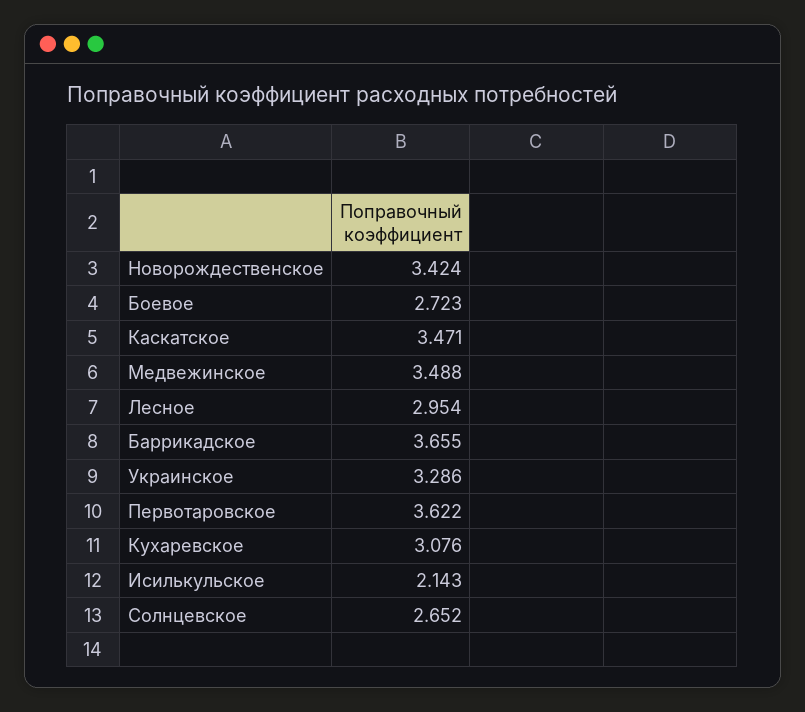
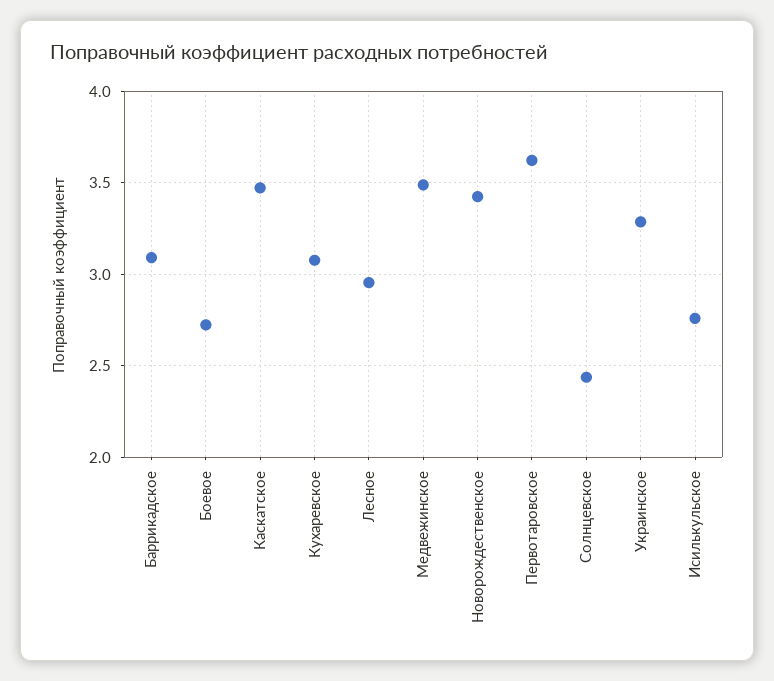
Баррикадское: 3.655 -> 3.1
Исилькульское: 2.143 -> 2.75
Солнцевское: 2.652 -> 2.45

